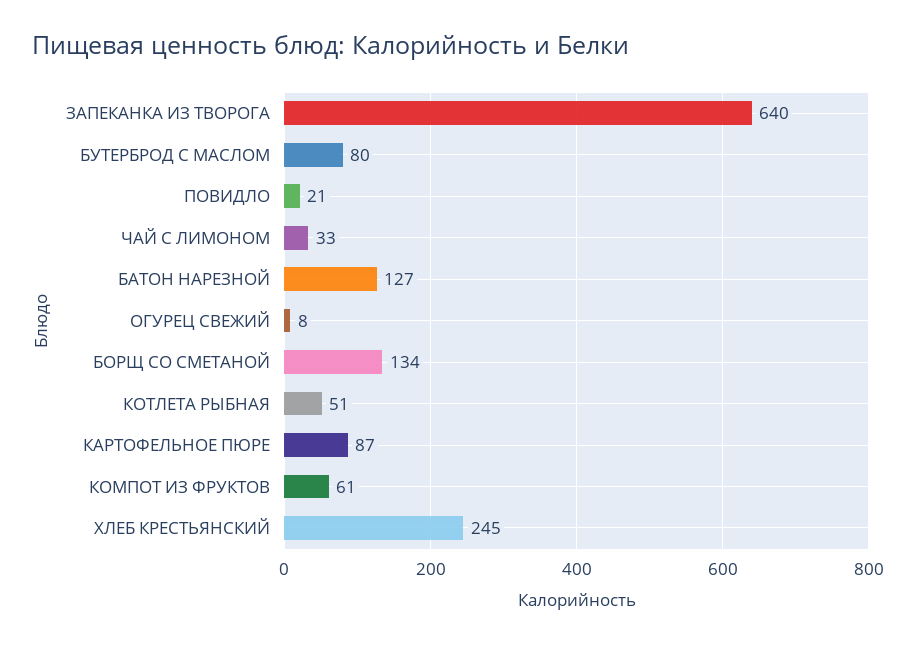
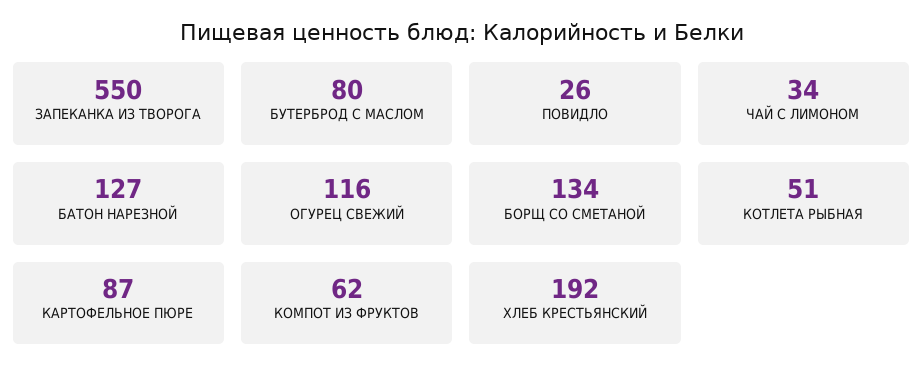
ЗАПЕКАНКА ИЗ ТВОРОГА: 640 -> 550
ПОВИДЛО: 21 -> 26
ЧАЙ С ЛИМОНОМ: 33 -> 34
ОГУРЕЦ СВЕЖИЙ: 8 -> 116
КОМПОТ ИЗ ФРУКТОВ: 61 -> 62
ХЛЕБ КРЕСТЬЯНСКИЙ: 245 -> 192

